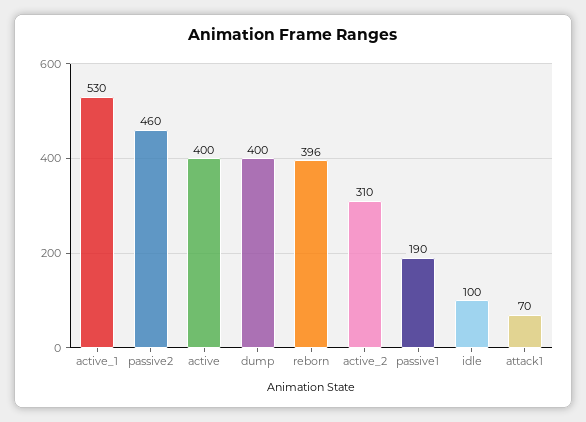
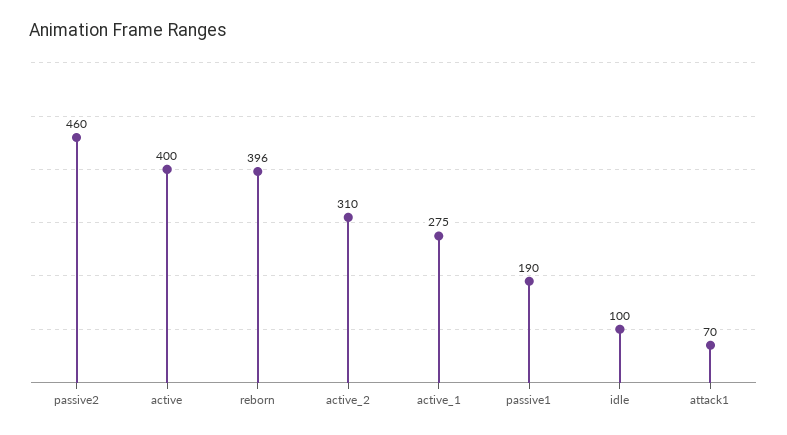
active_1: 530 -> 275
dump: 400 -> none

